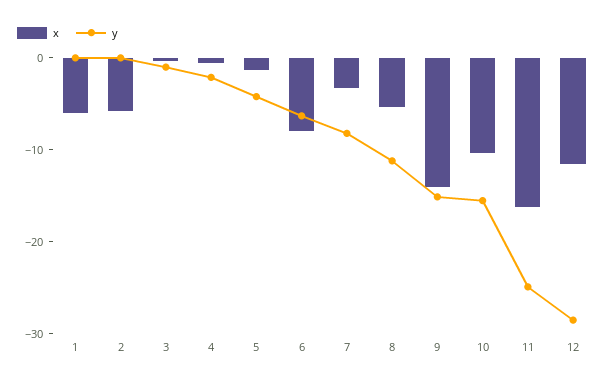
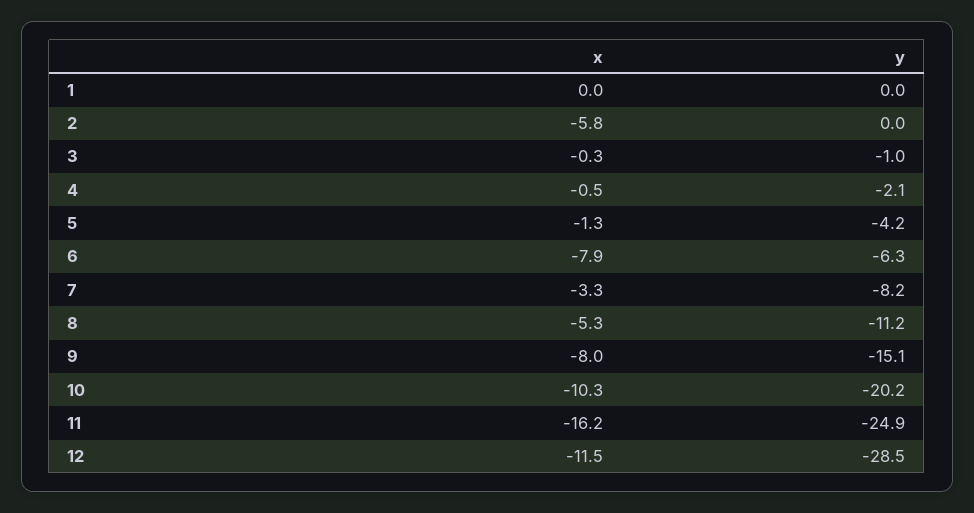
x, 1: -6 -> 0
x, 9: -14 -> -8
y, 10: -16 -> -20.2

